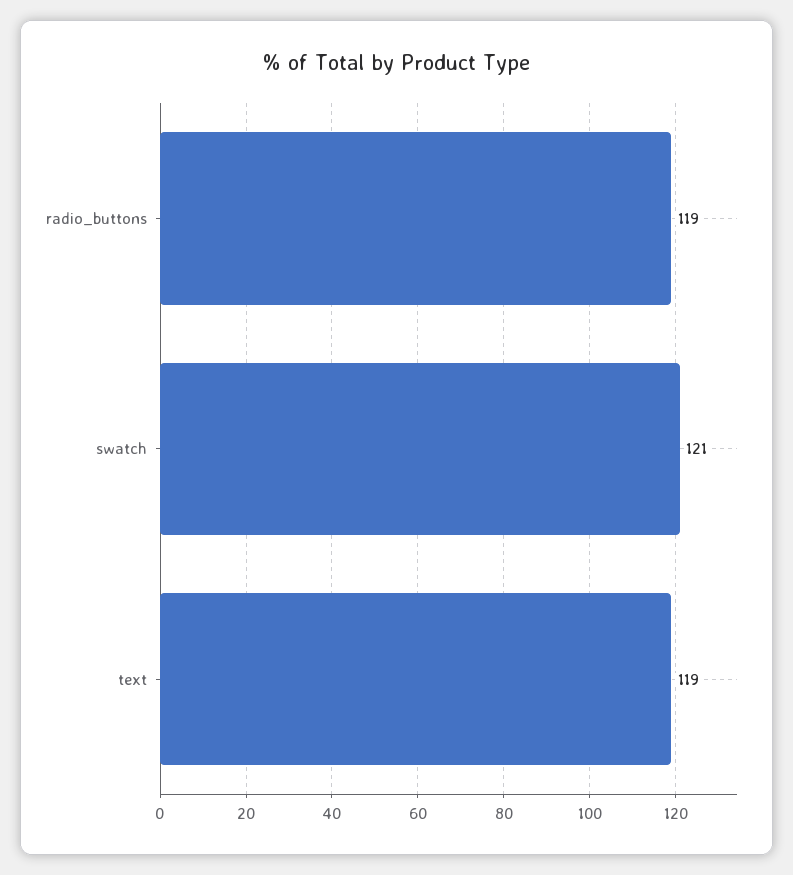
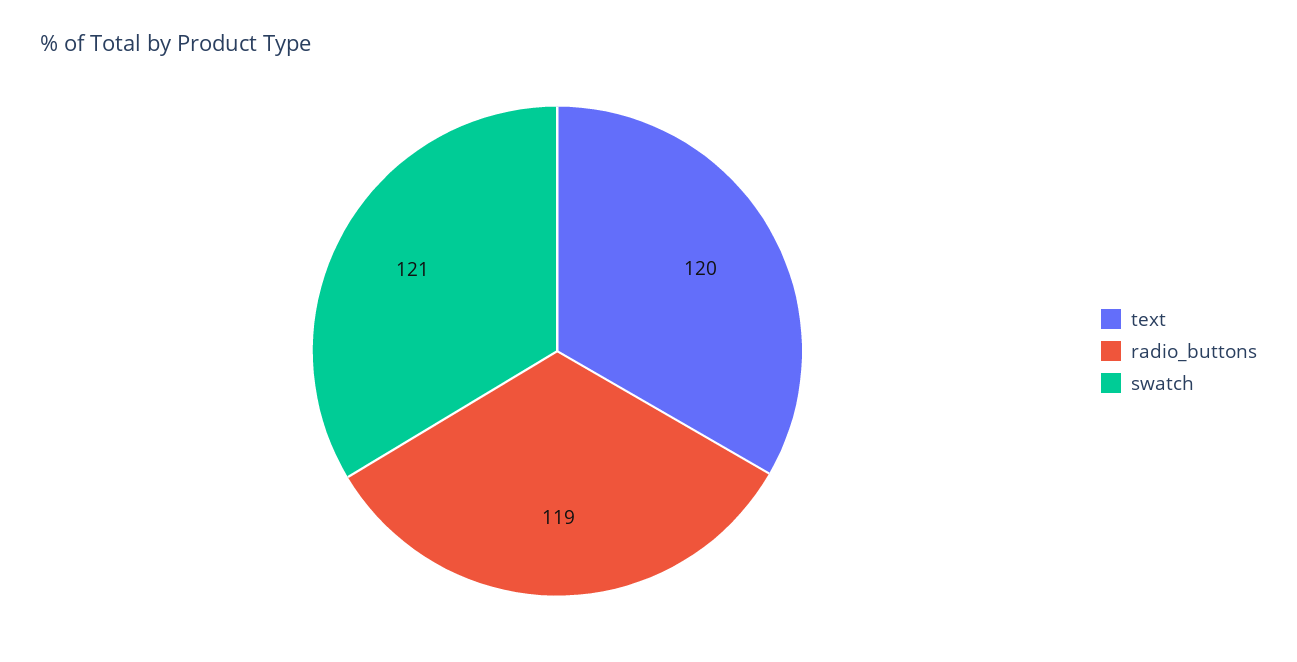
text: 119 -> 120

